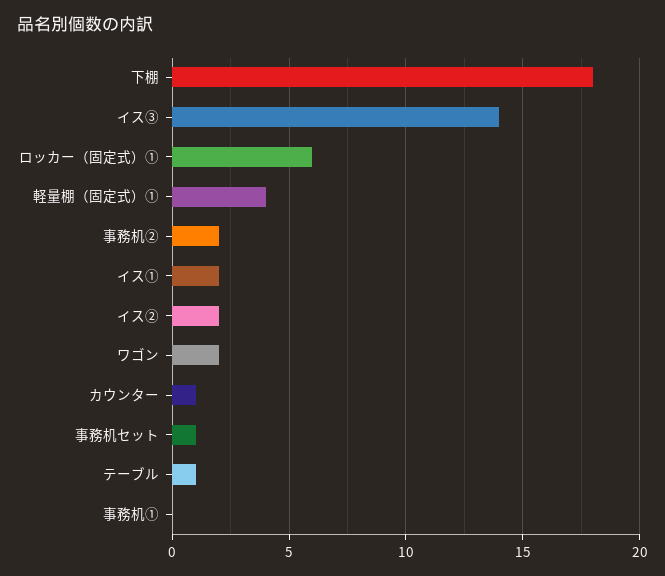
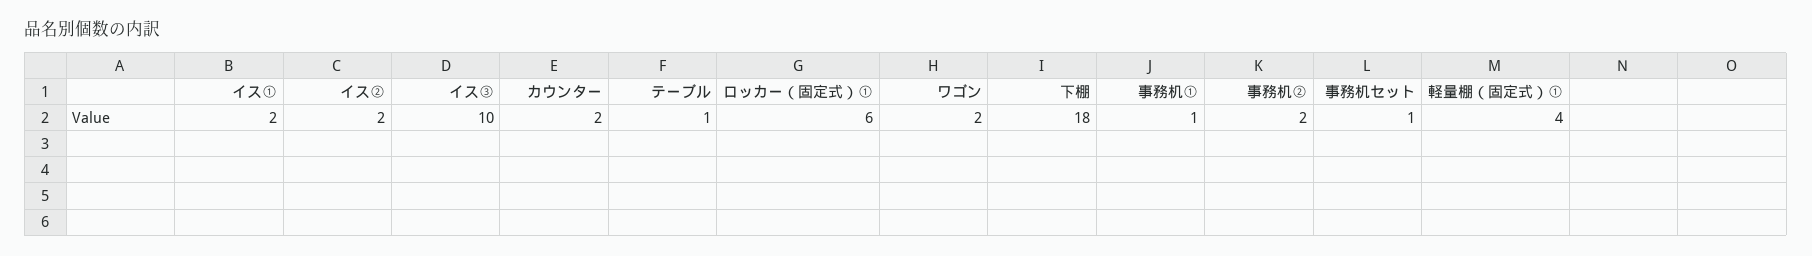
イス③: 14 -> 10
カウンター: 1 -> 2
事務机①: 0 -> 1

